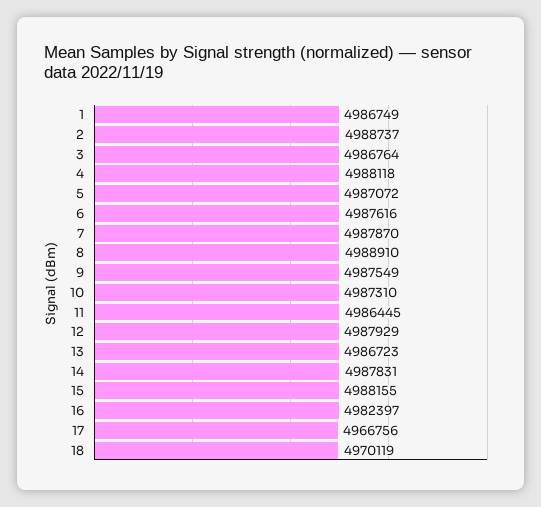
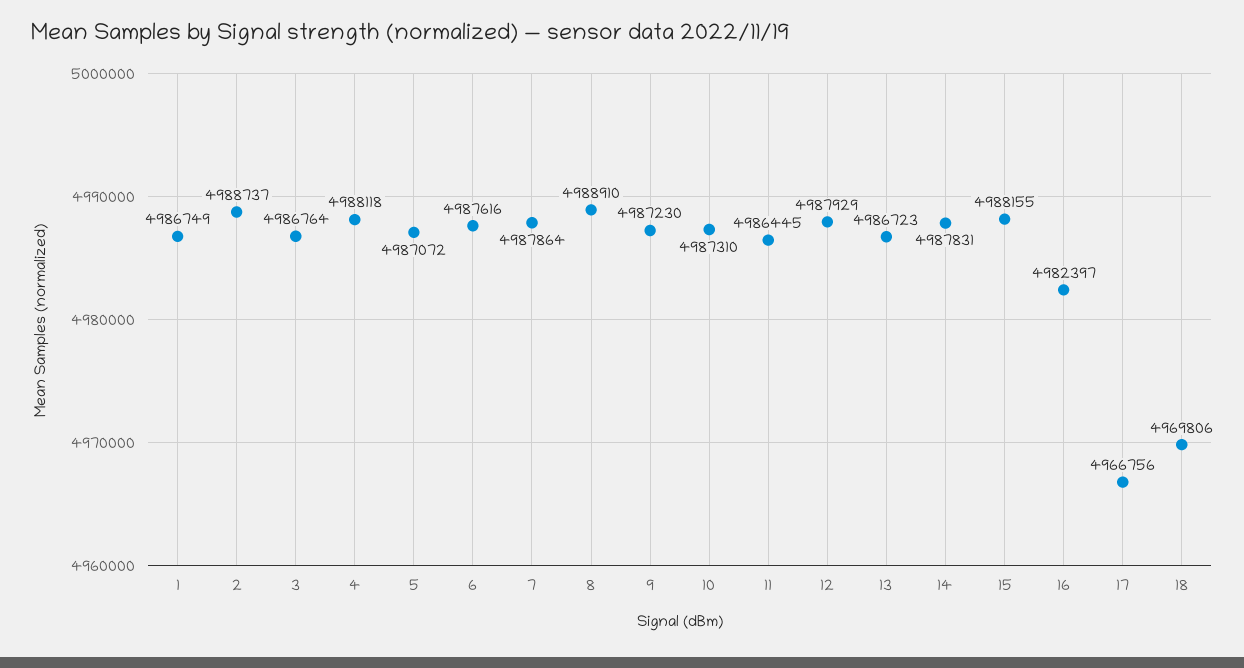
7: 4987870 -> 4987864
9: 4987549 -> 4987230
18: 4970119 -> 4969806

